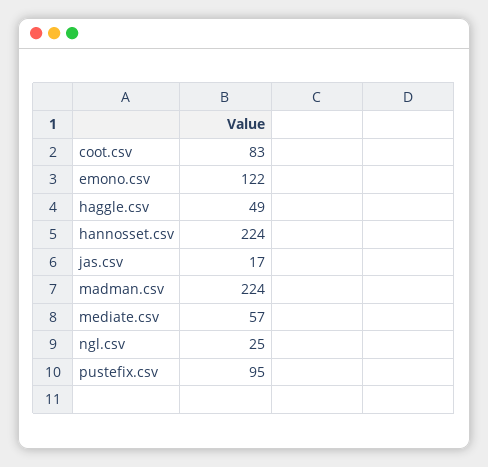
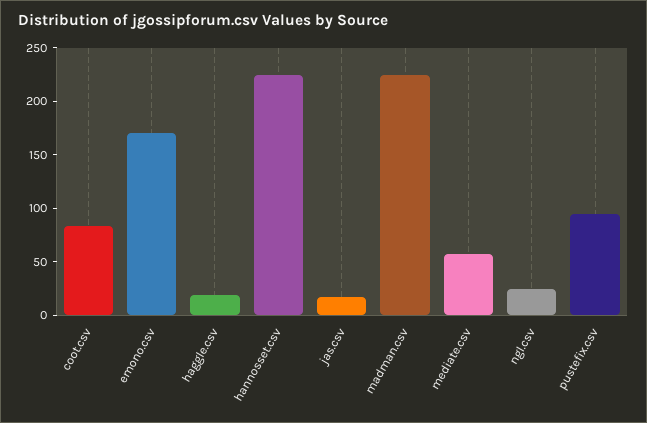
emono.csv: 122 -> 170
haggle.csv: 49 -> 20

